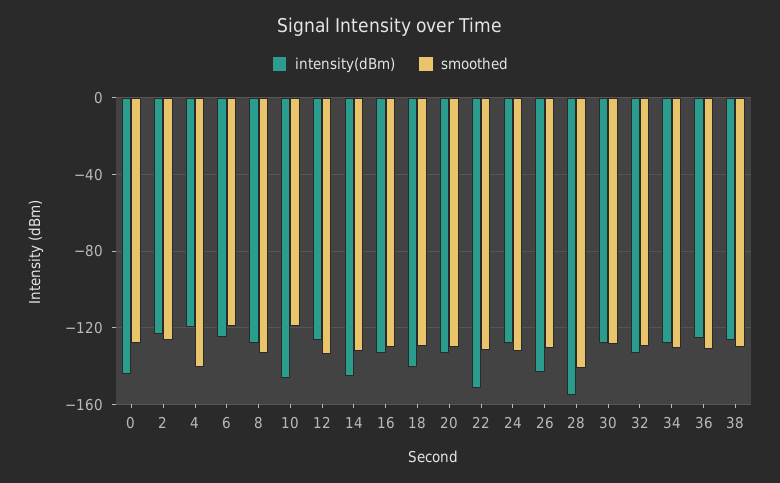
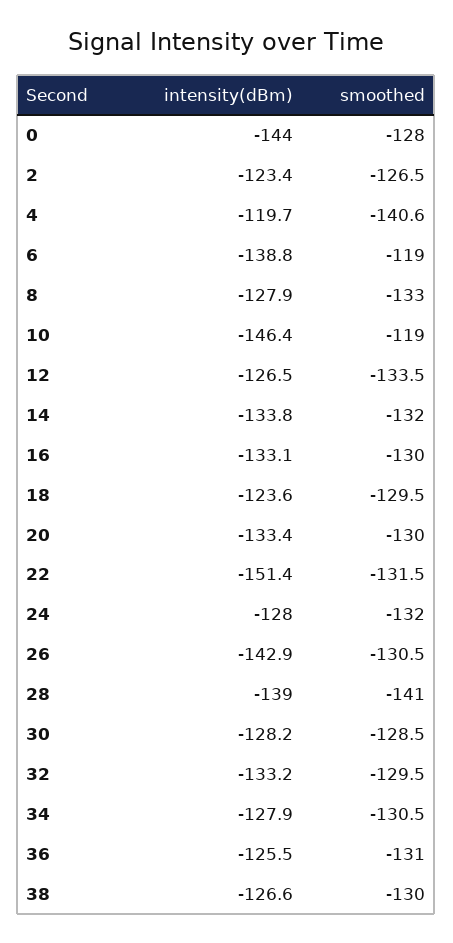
intensity(dBm), 6: -125 -> -138.8
intensity(dBm), 14: -145 -> -133.8
intensity(dBm), 18: -140 -> -123.6
intensity(dBm), 28: -155 -> -139

